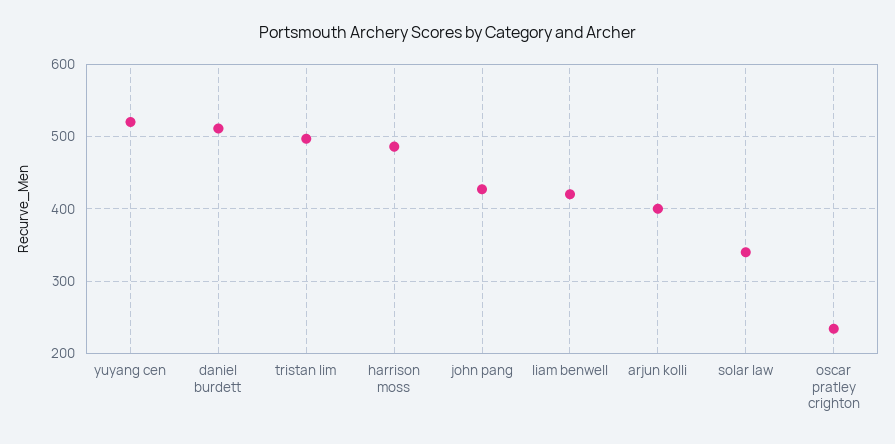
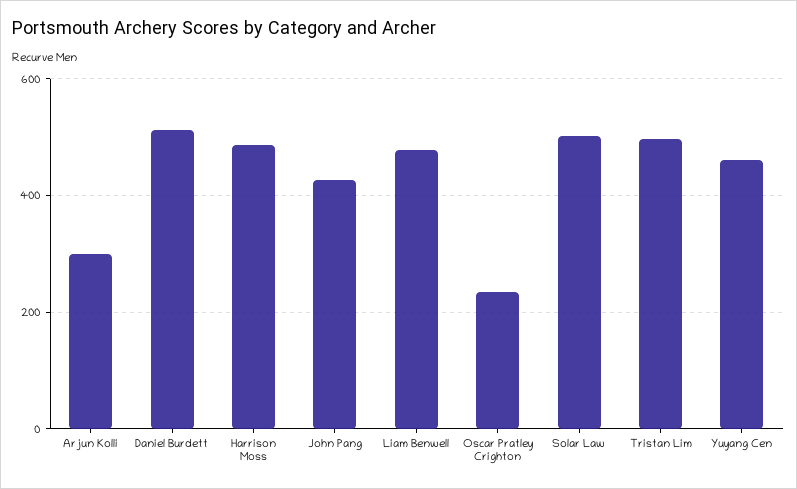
yuyang cen: 520 -> 460
liam benwell: 420 -> 480
arjun kolli: 400 -> 300
solar law: 340 -> 500

